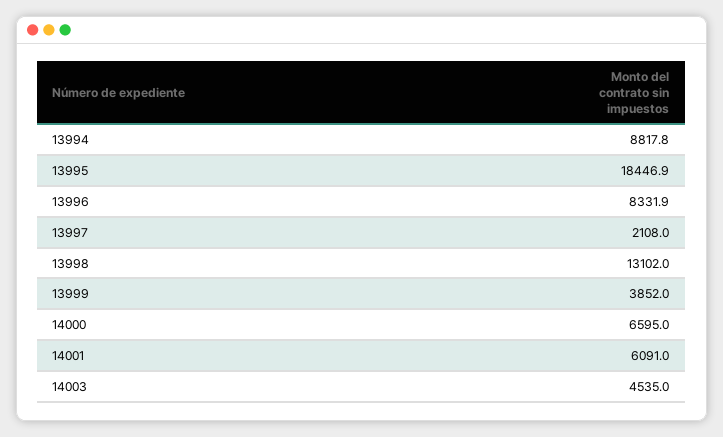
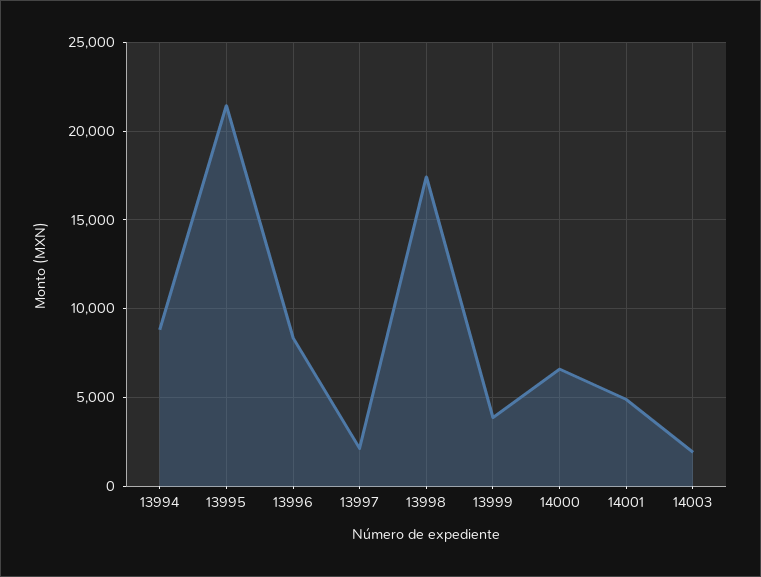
13995: 18446.9 -> 21500
13998: 13102 -> 17500
14001: 6091 -> 5000
14003: 4535 -> 2000

